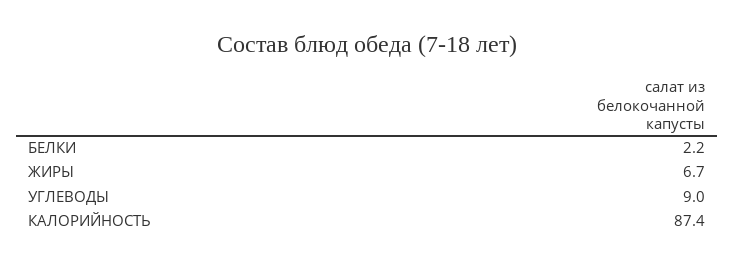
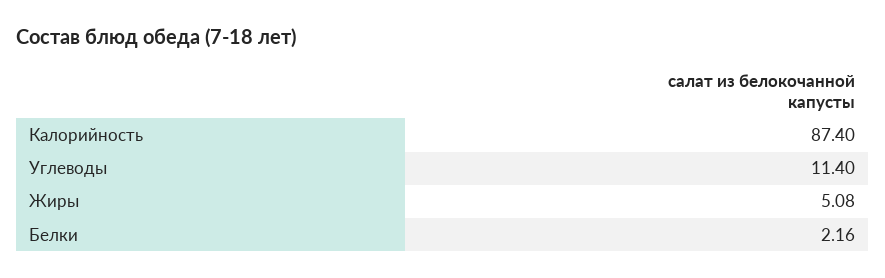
ЖИРЫ: 6.7 -> 5.08
УГЛЕВОДЫ: 9 -> 11.4

